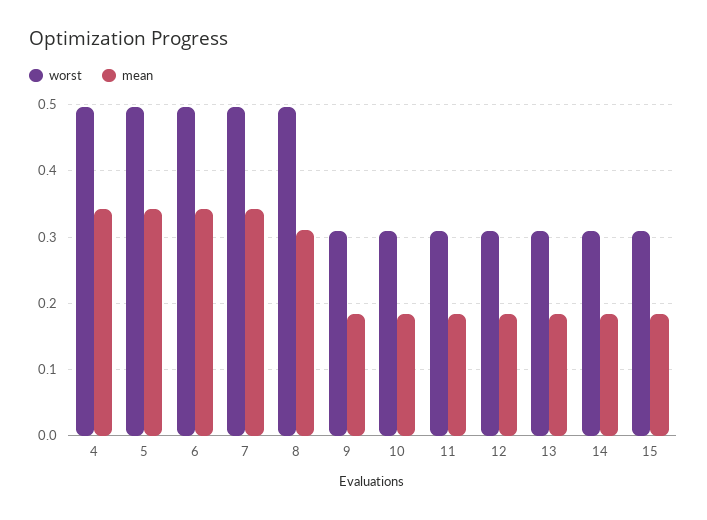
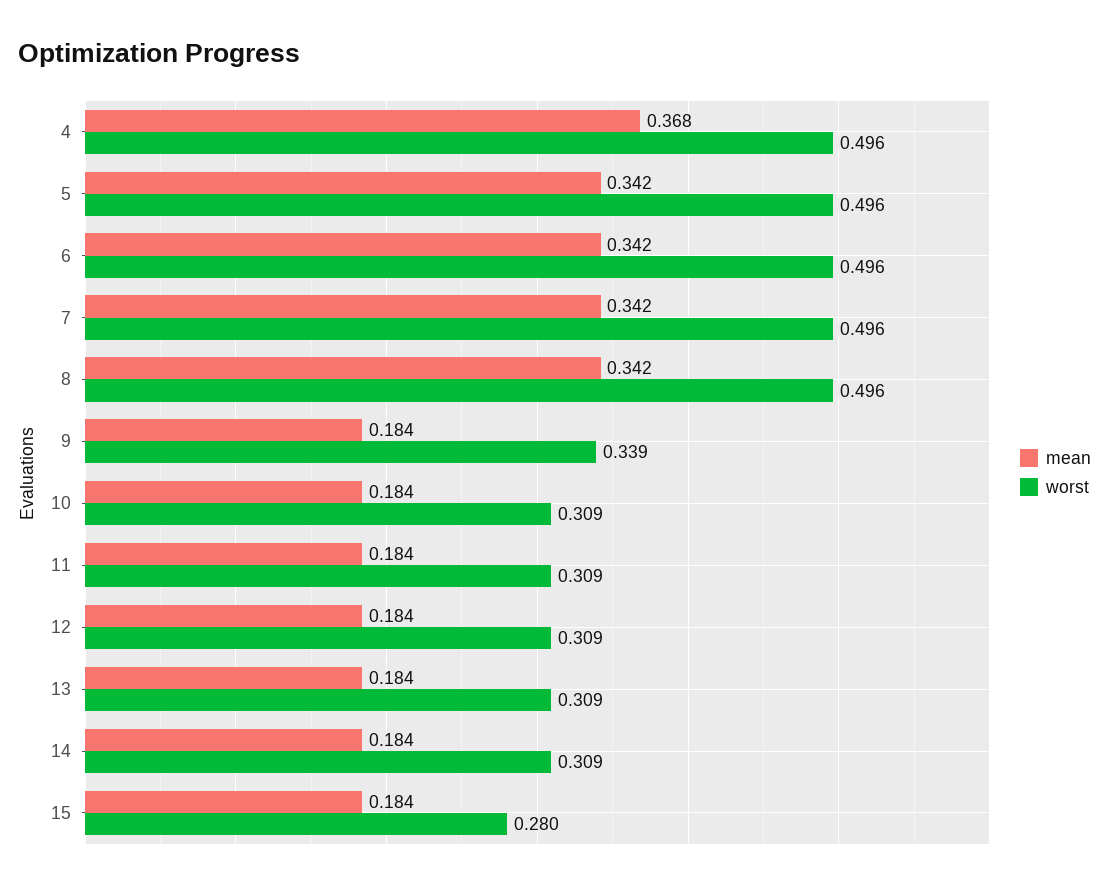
mean, 4: 0.34 -> 0.368
mean, 8: 0.31 -> 0.342
worst, 9: 0.31 -> 0.339
worst, 15: 0.31 -> 0.28

